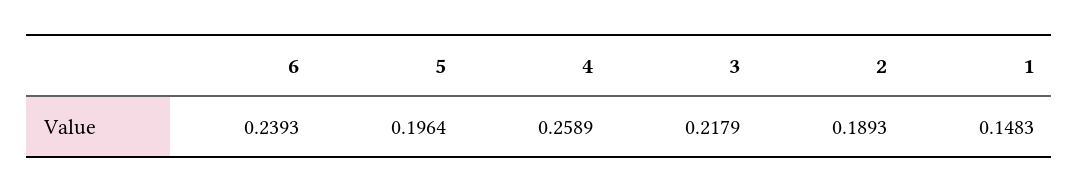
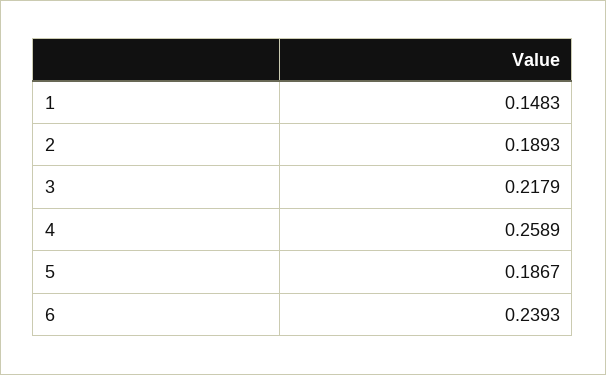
5: 0.1964 -> 0.1867

